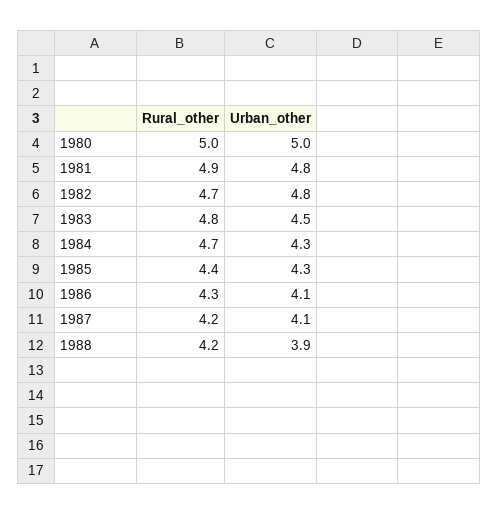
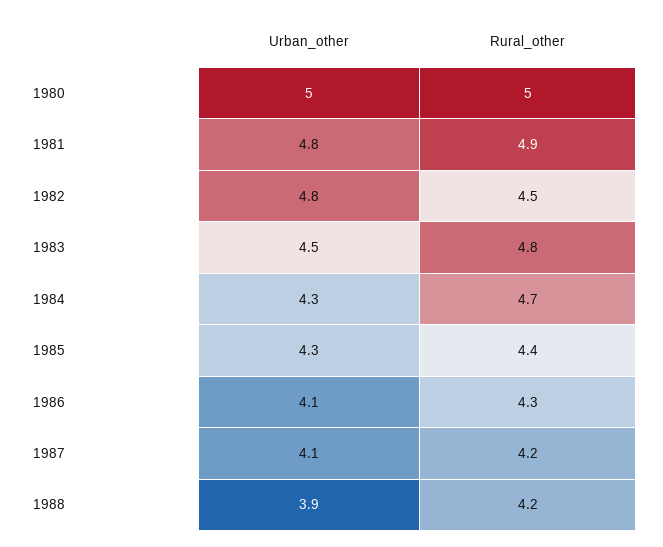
Rural_other, 1982: 4.7 -> 4.5

